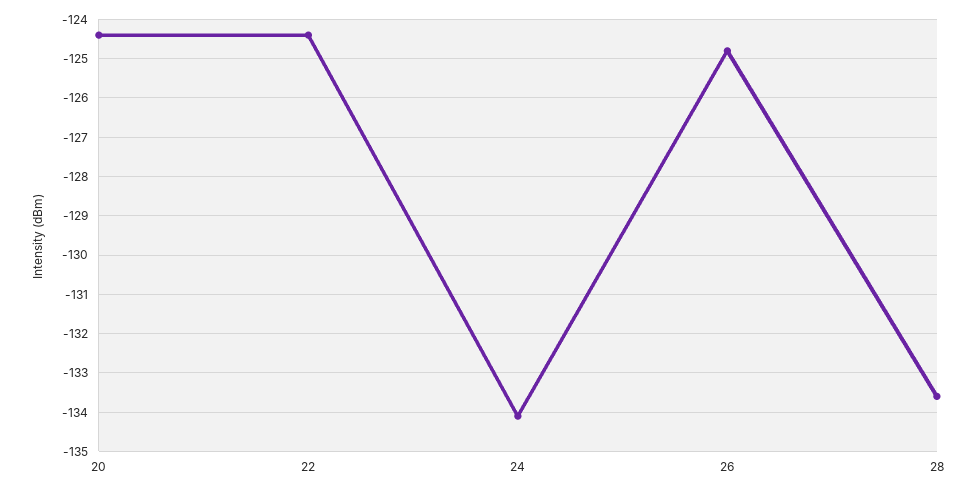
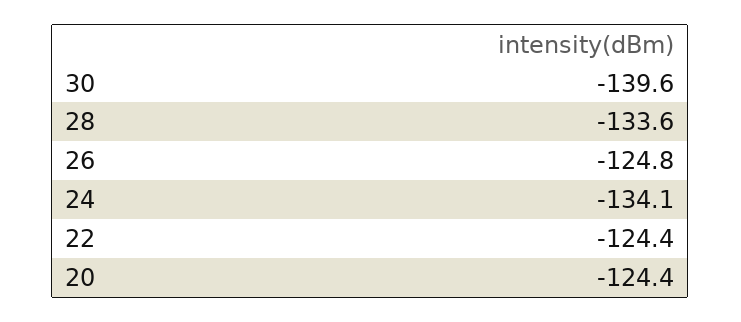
30: none -> -139.6

